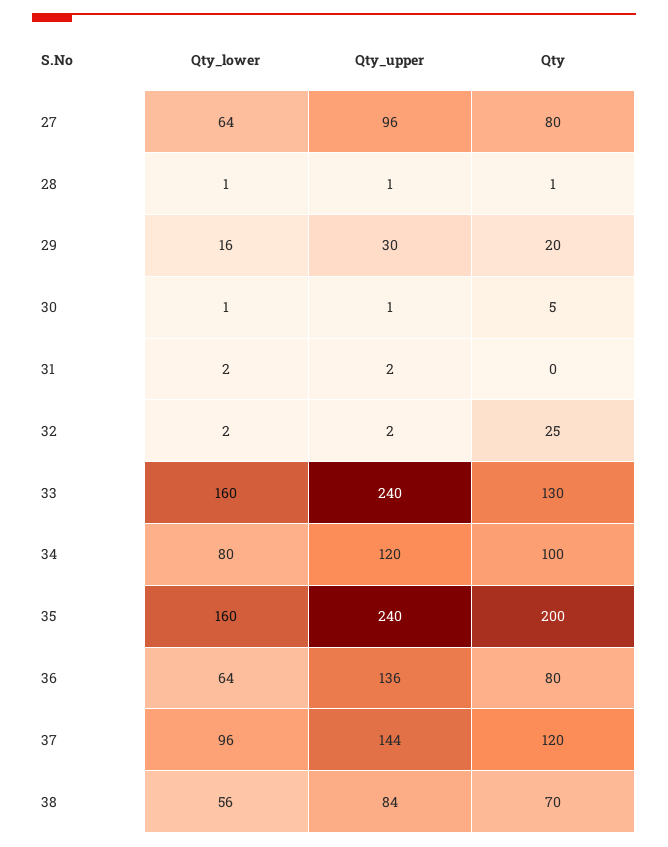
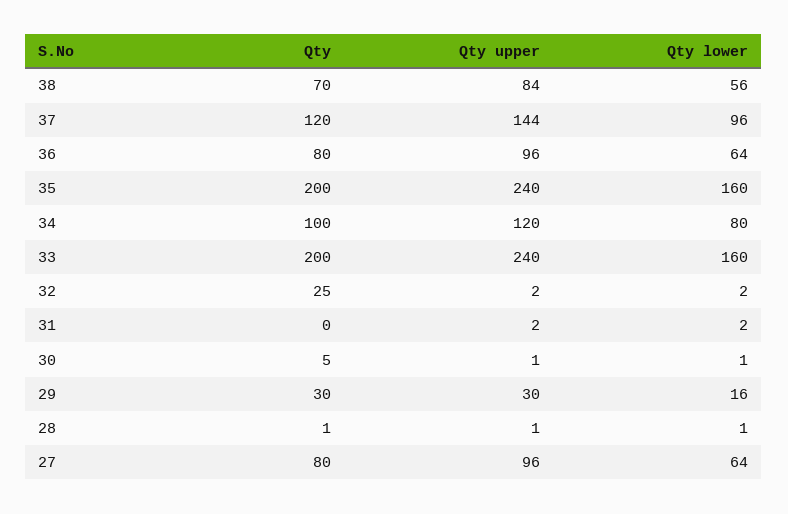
Qty, 29: 20 -> 30
Qty, 33: 130 -> 200
Qty_upper, 36: 136 -> 96

